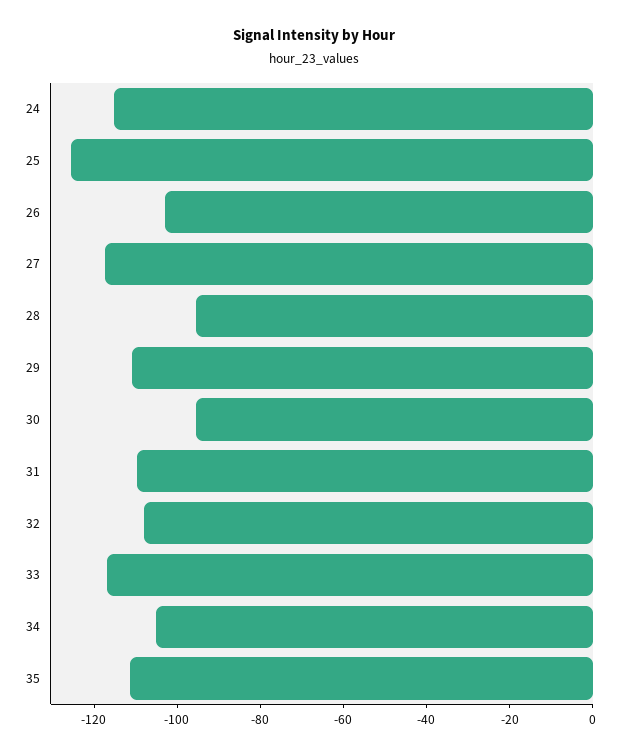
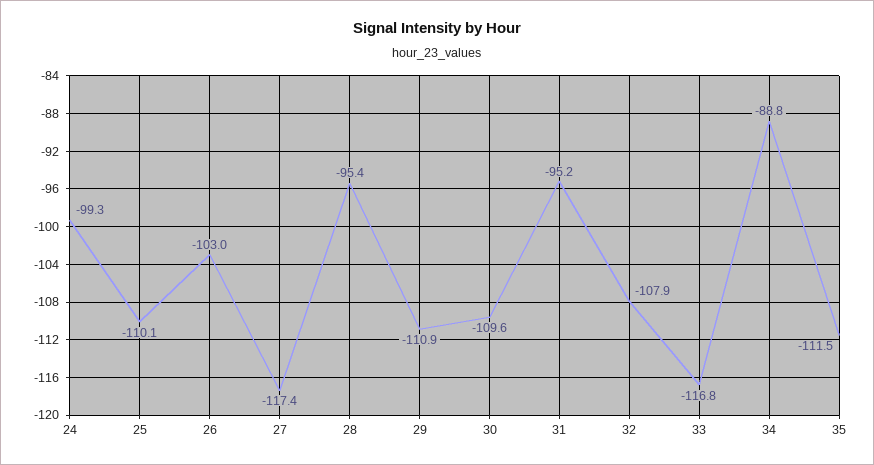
24: -115 -> -99.3
25: -125 -> -110.1
30: -95 -> -109.6
31: -110 -> -95.2
34: -105 -> -88.8

